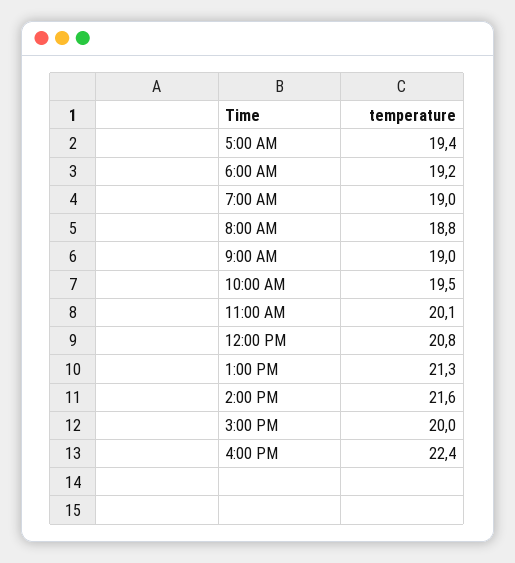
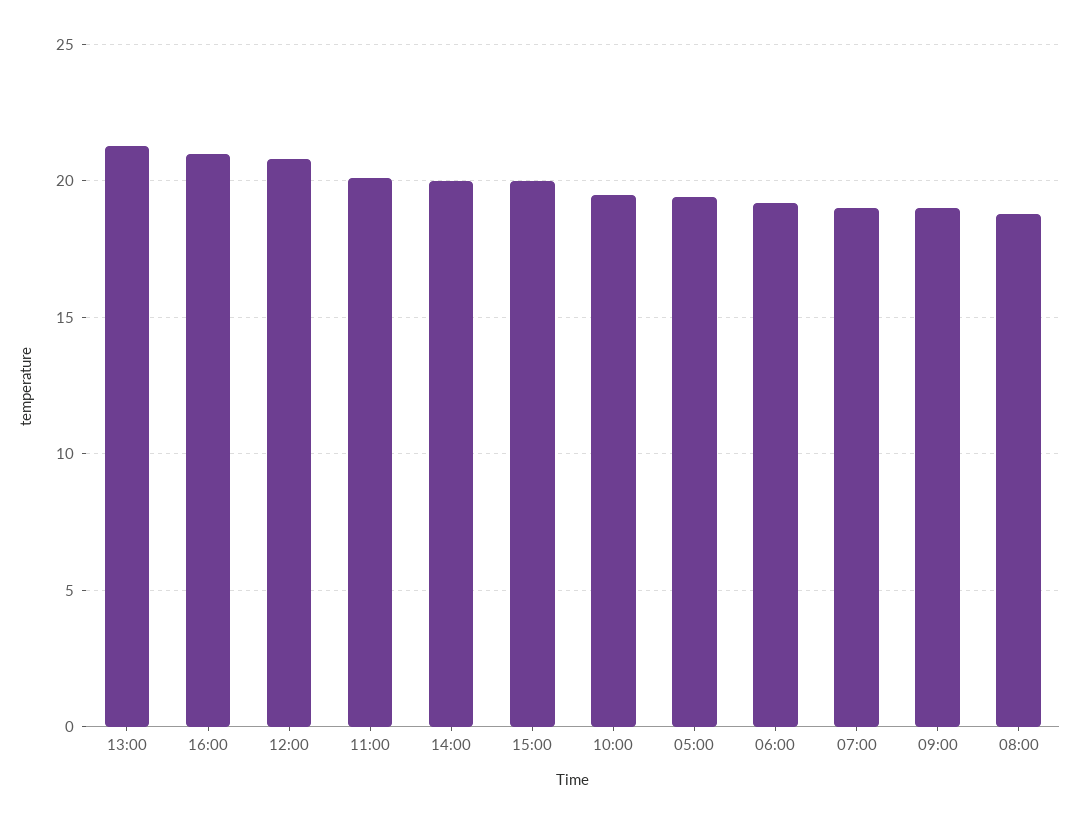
2:00 PM: 21.6 -> 20
4:00 PM: 22.4 -> 21

